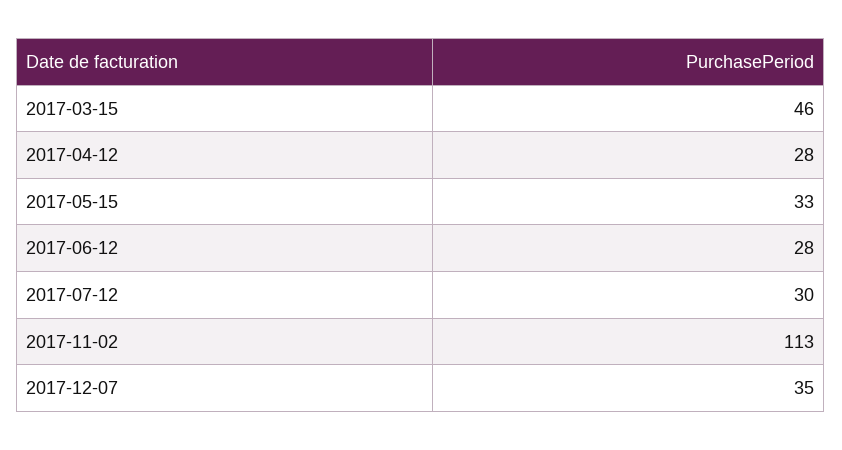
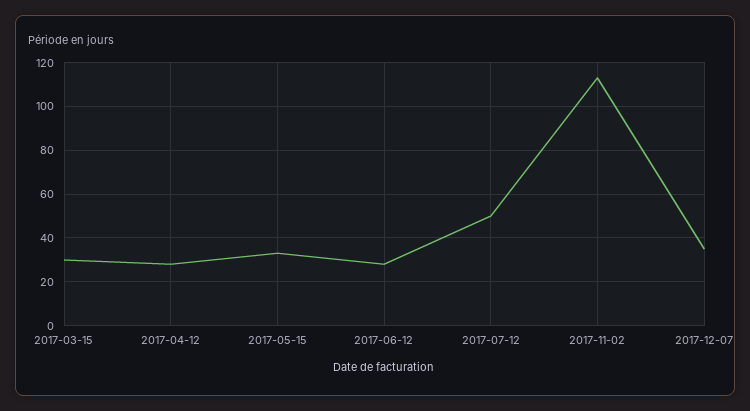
2017-03-15: 46 -> 30
2017-07-12: 30 -> 50

